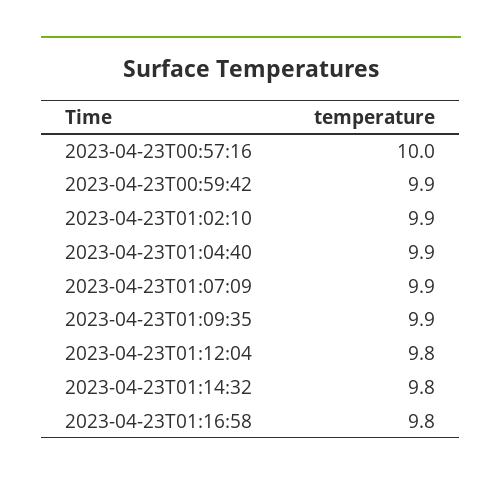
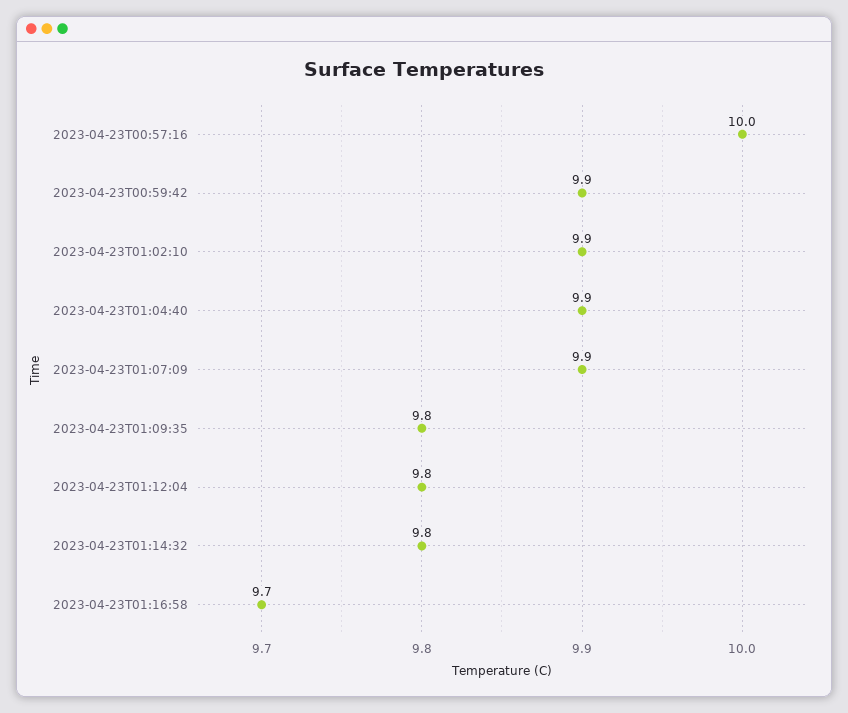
2023-04-23T01:09:35: 9.9 -> 9.8
2023-04-23T01:16:58: 9.8 -> 9.7

